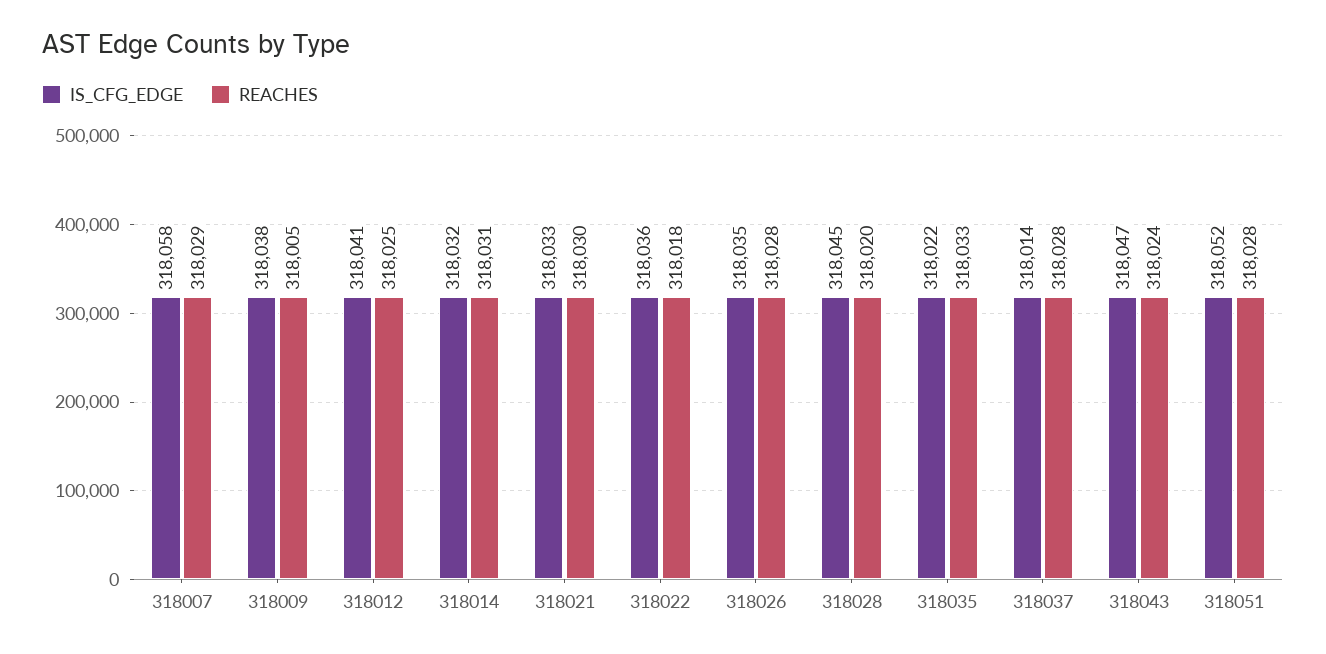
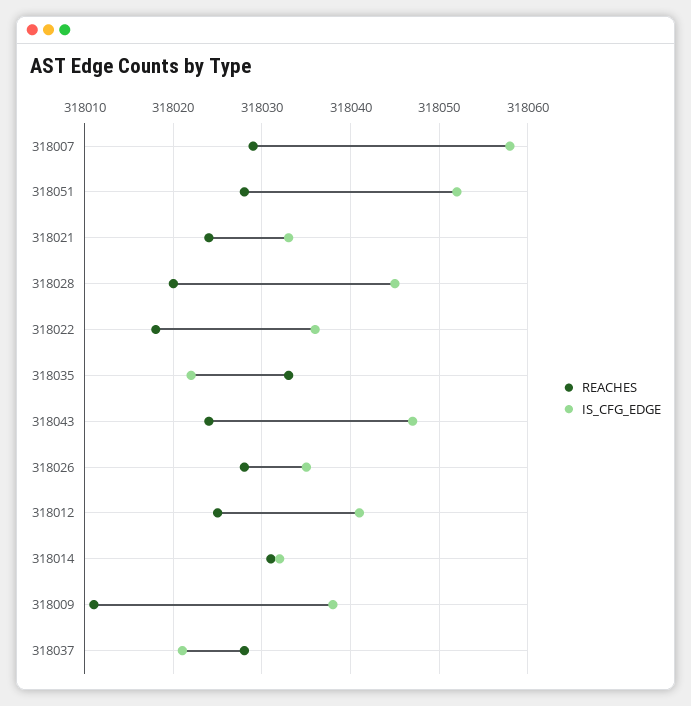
REACHES, 318009: 318005 -> 318011
REACHES, 318021: 318030 -> 318024
IS_CFG_EDGE, 318037: 318014 -> 318021

